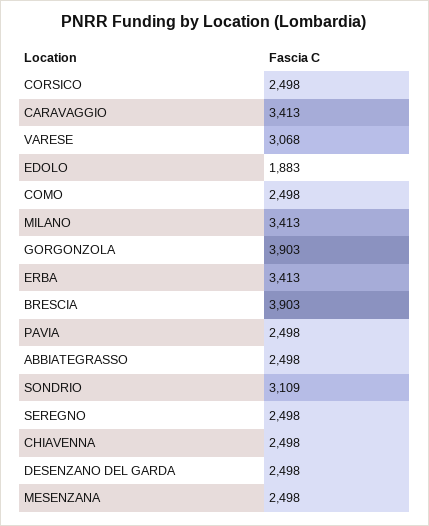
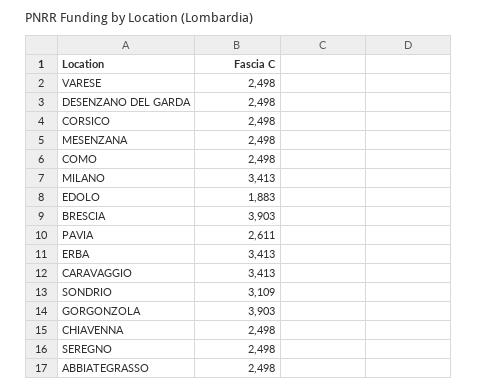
VARESE: 3068 -> 2498
PAVIA: 2498 -> 2611

